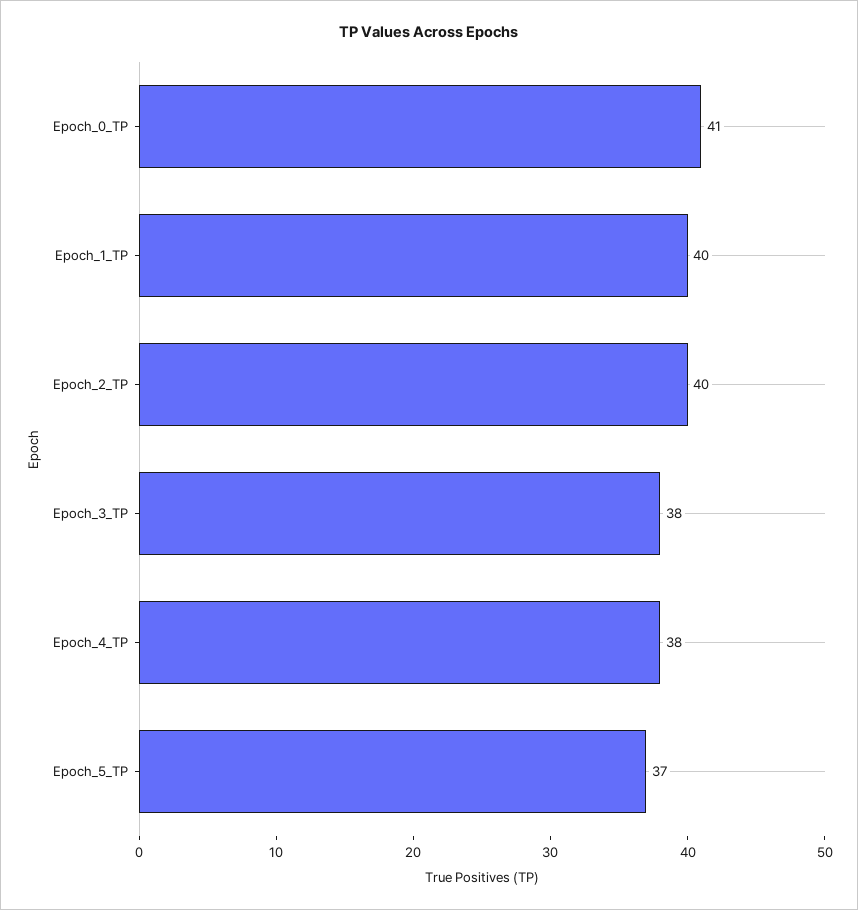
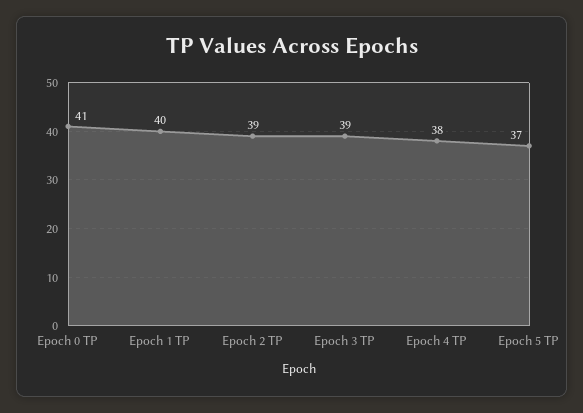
Epoch_2_TP: 40 -> 39
Epoch_3_TP: 38 -> 39

